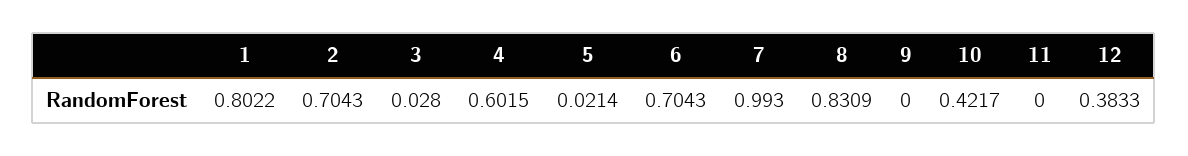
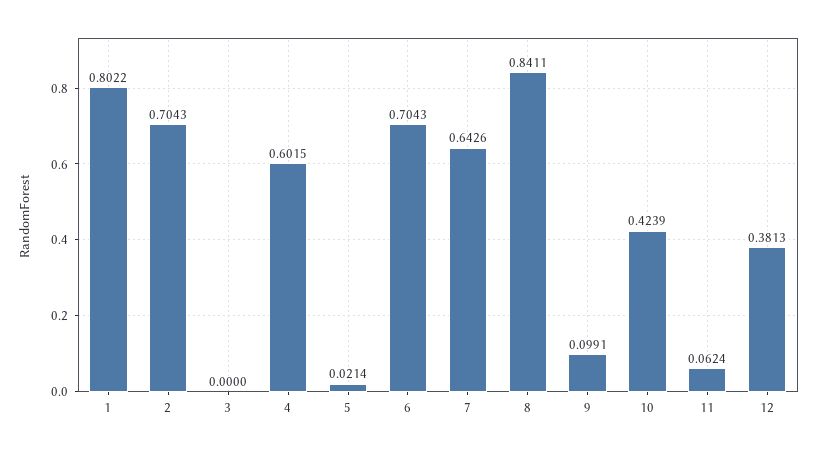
3: 0.028 -> 0
7: 0.993 -> 0.6426
8: 0.8309 -> 0.8411
9: 0 -> 0.0991
10: 0.4217 -> 0.4239
11: 0 -> 0.0624
12: 0.3833 -> 0.3813

